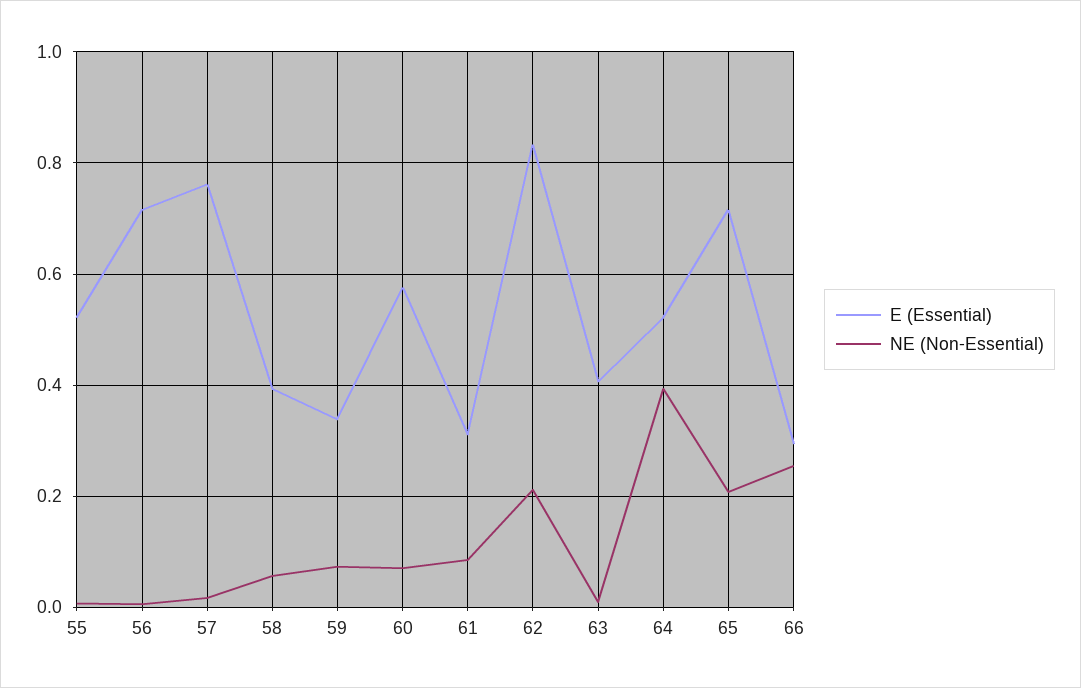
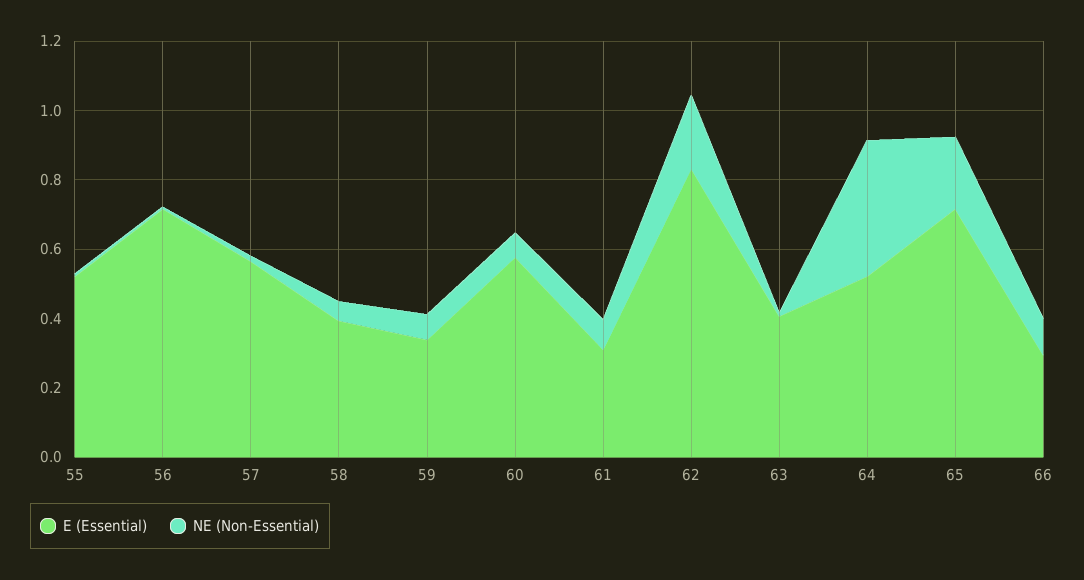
E (Essential), 57: 0.76 -> 0.55
NE (Non-Essential), 66: 0.26 -> 0.1

